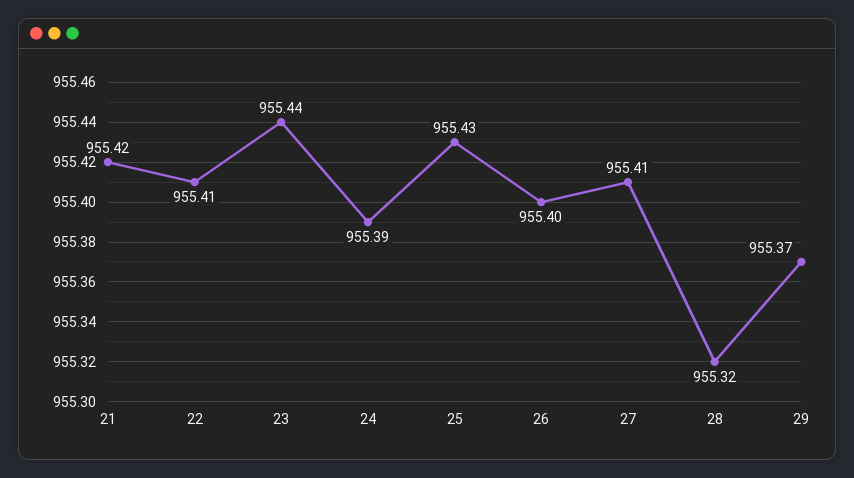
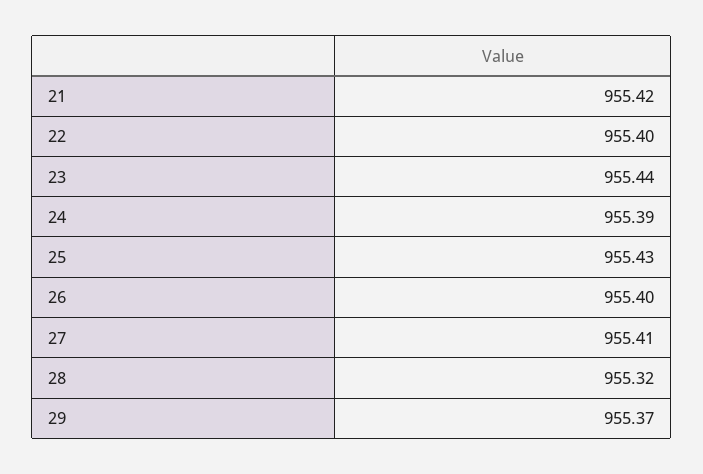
22: 955.41 -> 955.4

